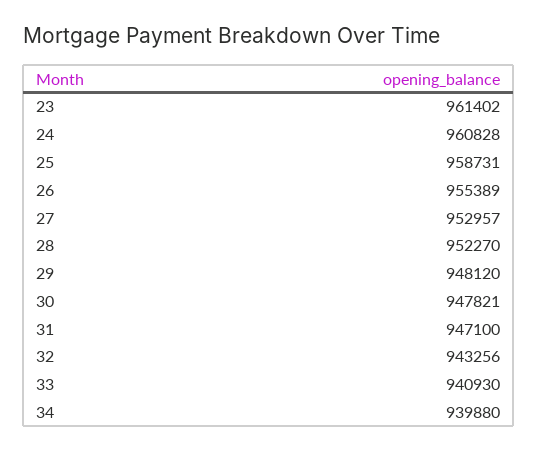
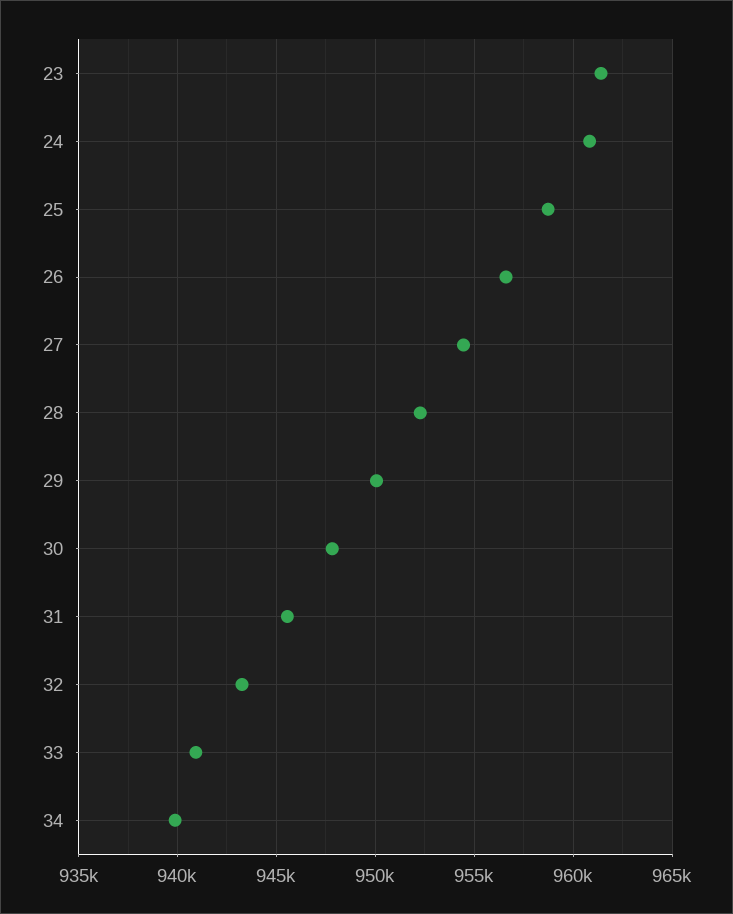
26: 955389 -> 956500
27: 952957 -> 954500
29: 948120 -> 950000
31: 947100 -> 945500

